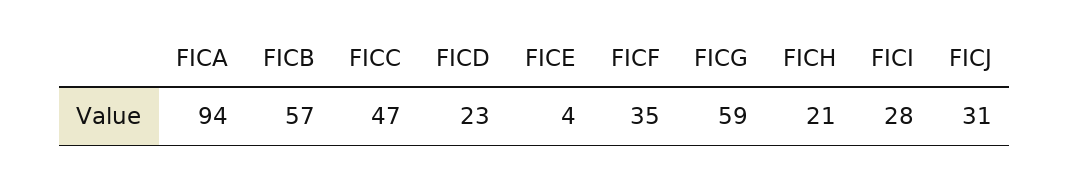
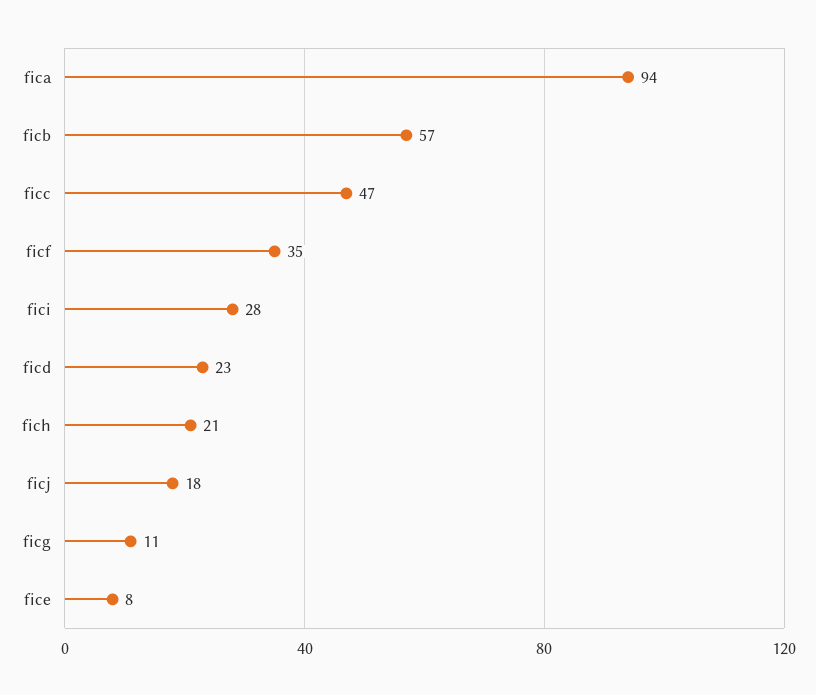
FICE: 4 -> 8
FICG: 59 -> 11
FICJ: 31 -> 18

